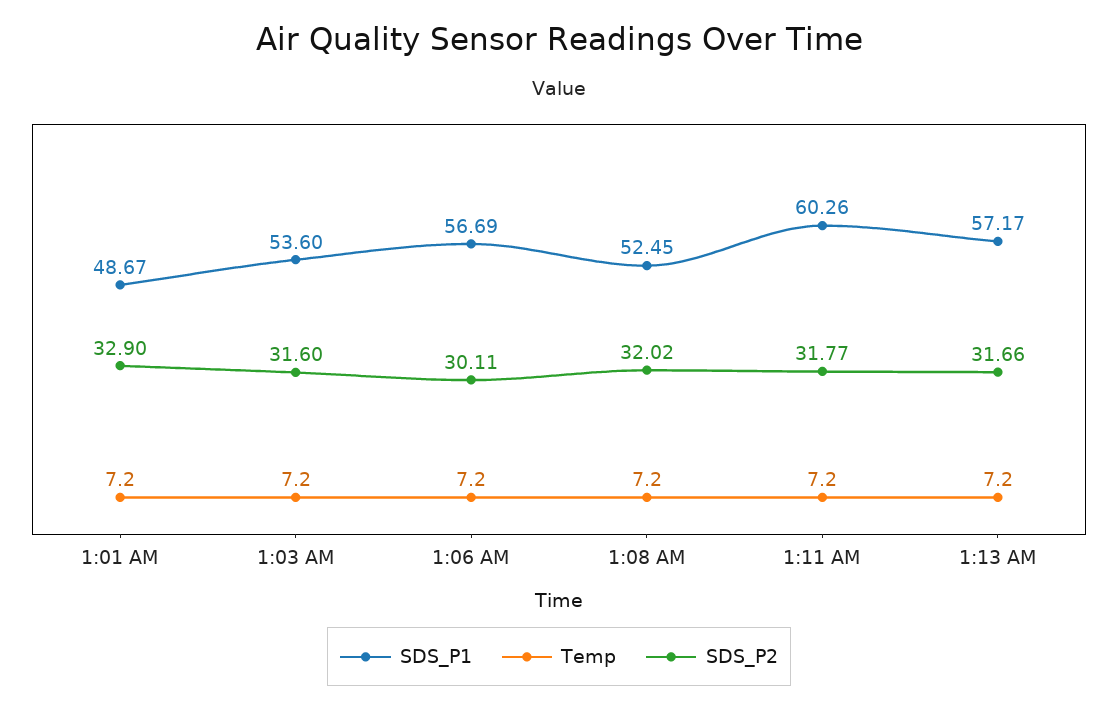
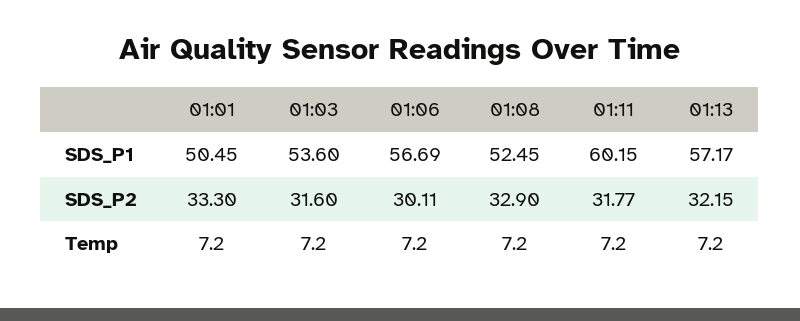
SDS_P1, 1:01 AM: 48.67 -> 50.45
SDS_P2, 1:01 AM: 32.9 -> 33.3
SDS_P2, 1:08 AM: 32.02 -> 32.9
SDS_P1, 1:11 AM: 60.26 -> 60.15
SDS_P2, 1:13 AM: 31.66 -> 32.15

